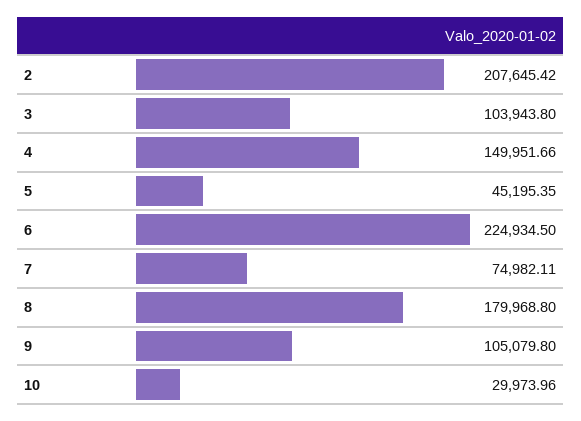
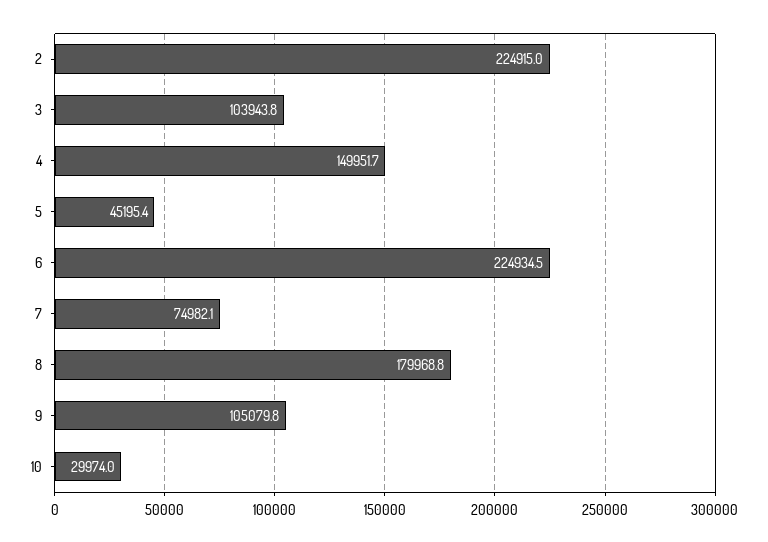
2: 207645.42 -> 224915

